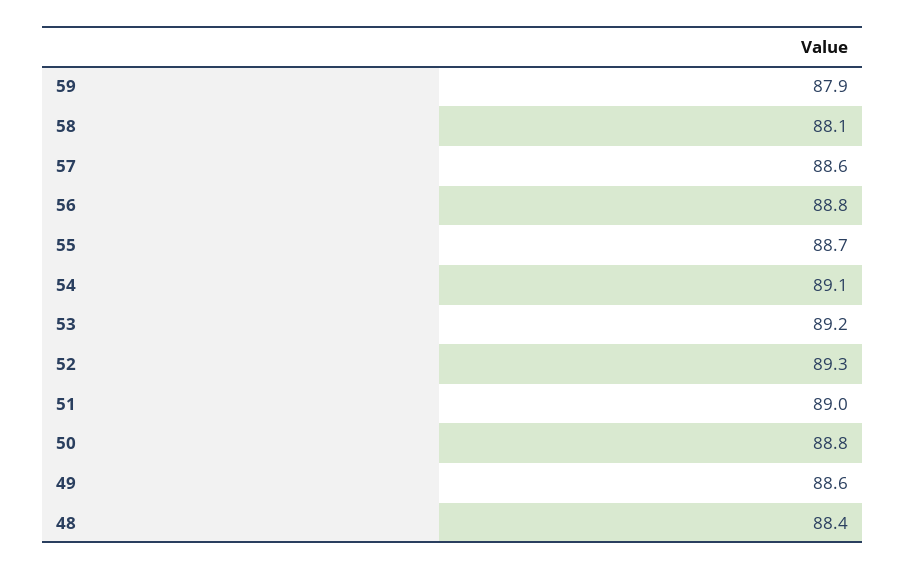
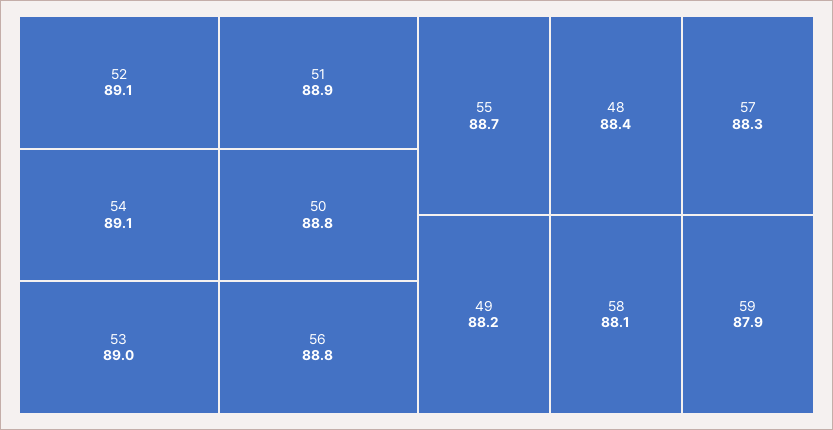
57: 88.6 -> 88.3
53: 89.2 -> 89
52: 89.3 -> 89.1
51: 89 -> 88.9
49: 88.6 -> 88.2

